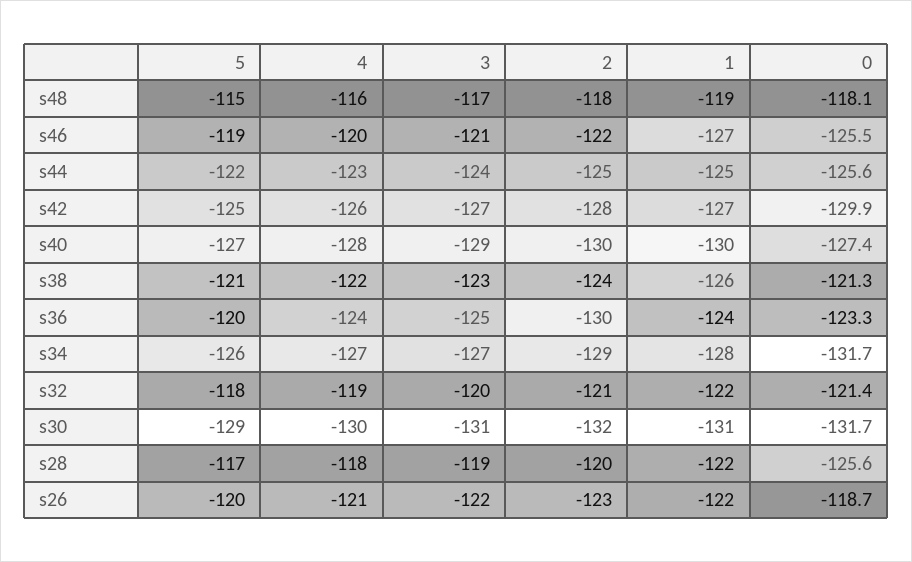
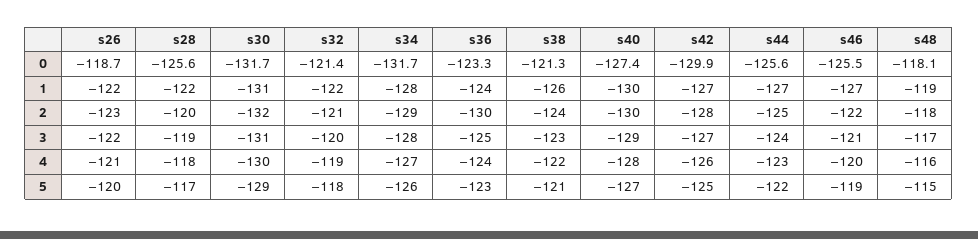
1, s44: -125 -> -127
5, s36: -120 -> -123
3, s34: -127 -> -128

